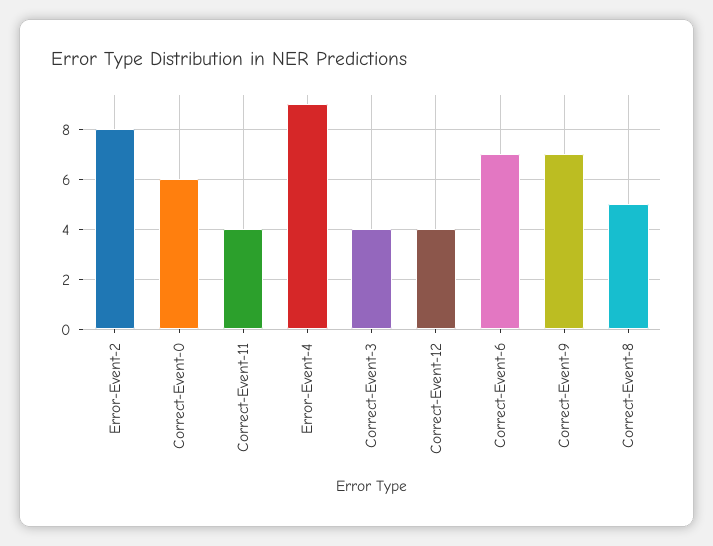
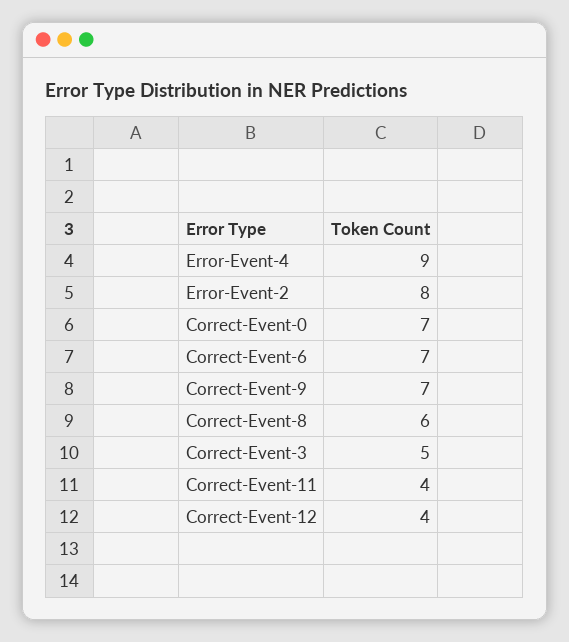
Correct-Event-0: 6 -> 7
Correct-Event-3: 4 -> 5
Correct-Event-8: 5 -> 6

